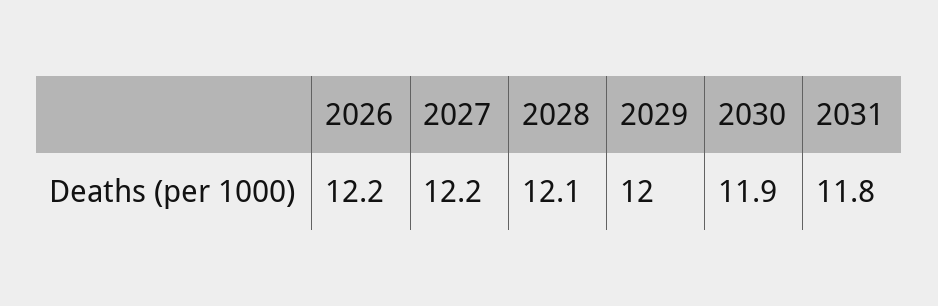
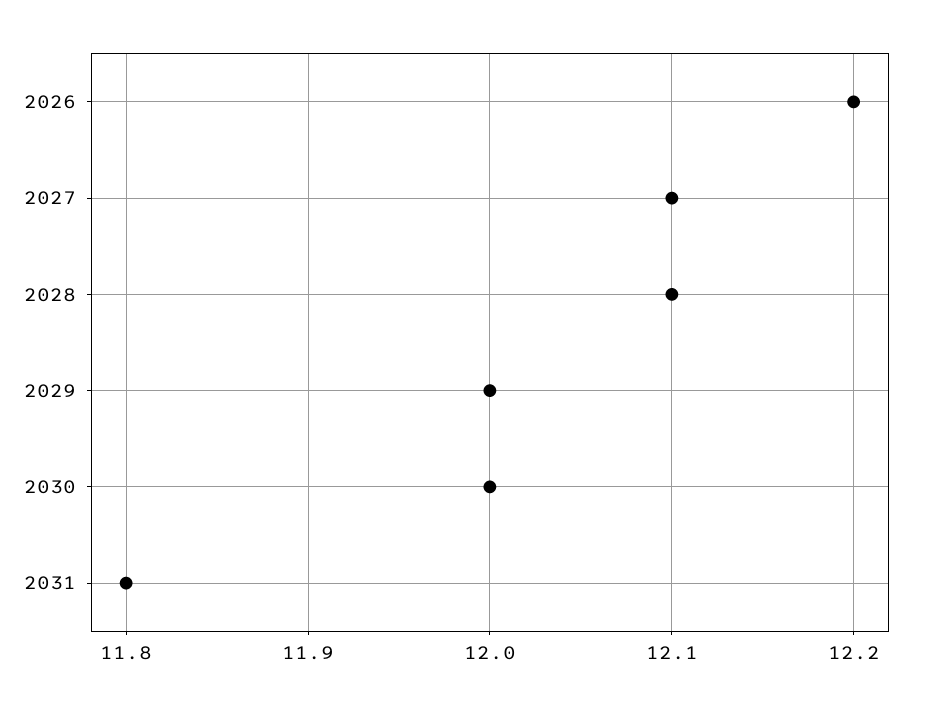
2027: 12.2 -> 12.1
2030: 11.9 -> 12

